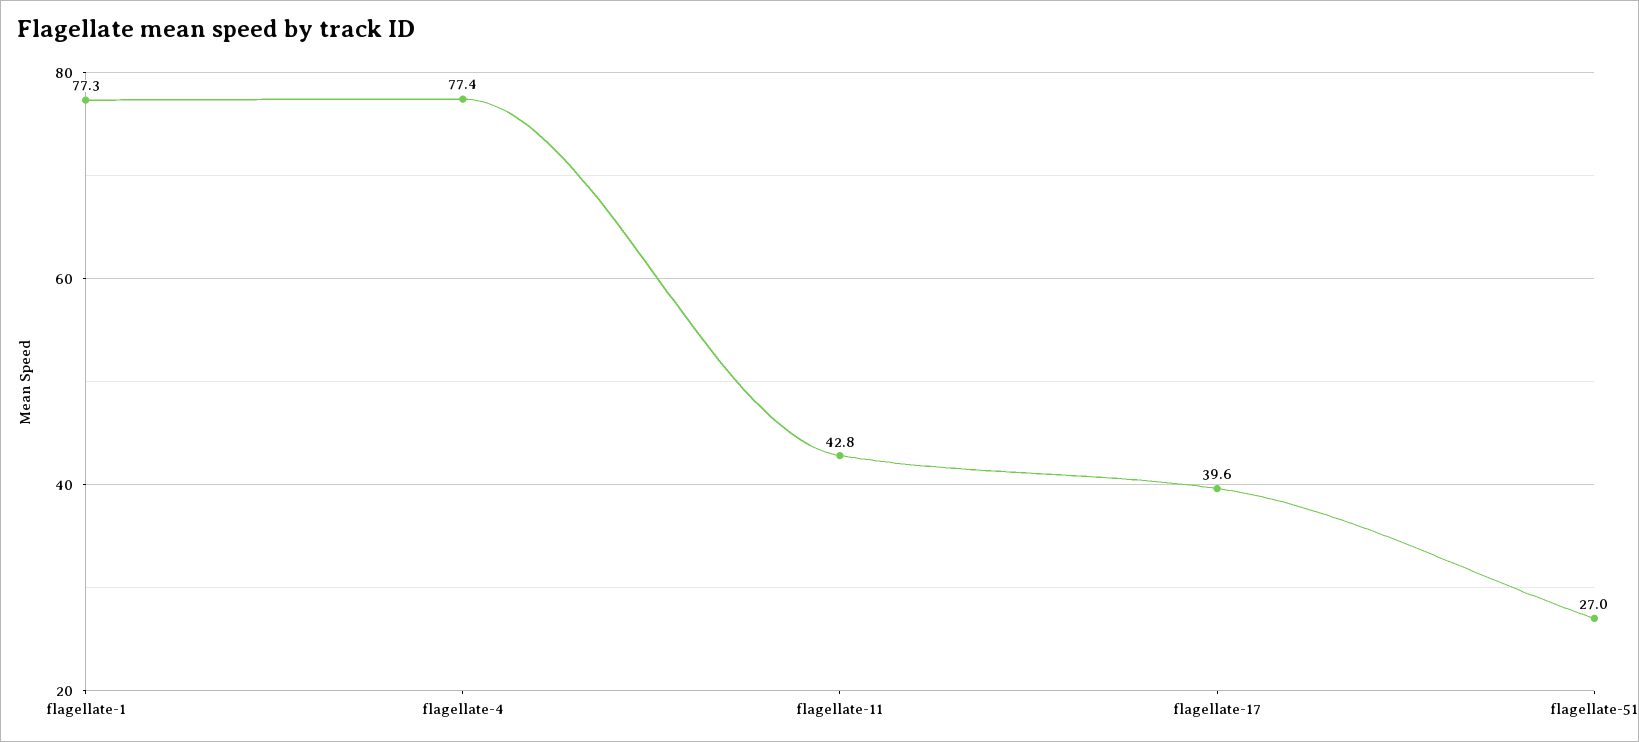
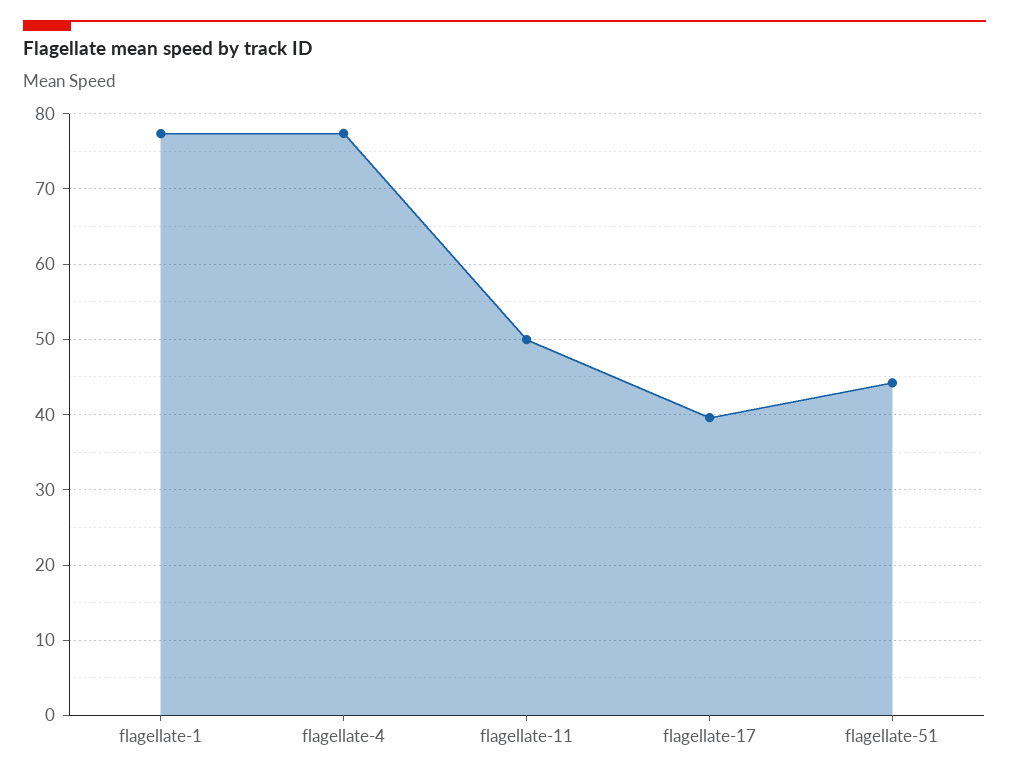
flagellate-11: 42.8 -> 50
flagellate-51: 27 -> 44

